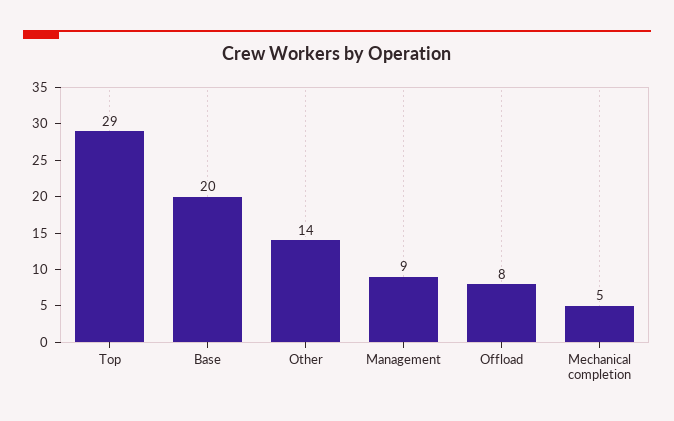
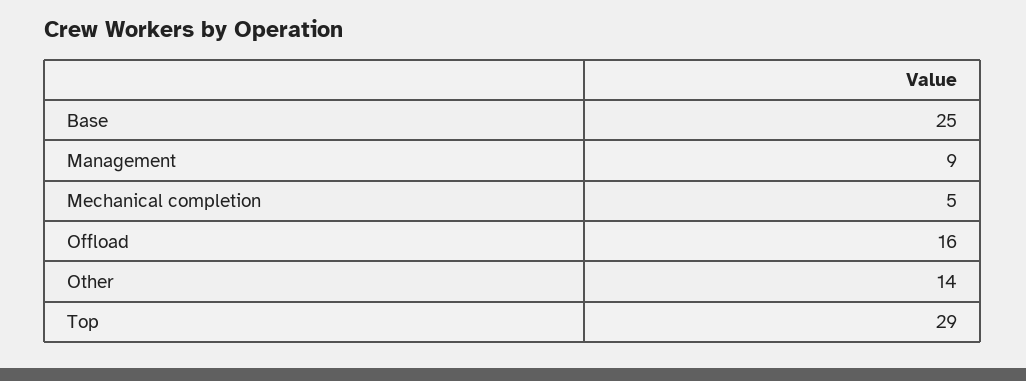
Base: 20 -> 25
Offload: 8 -> 16

